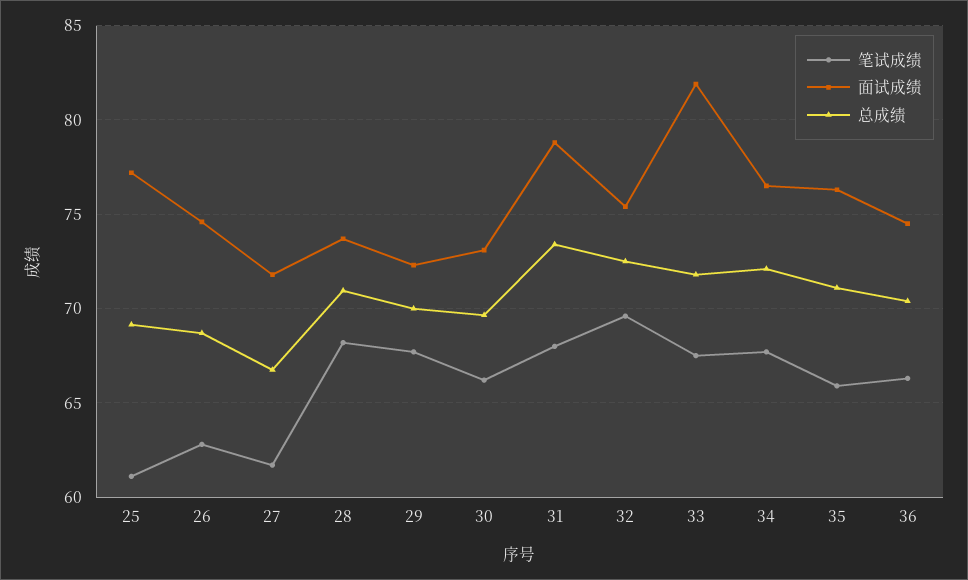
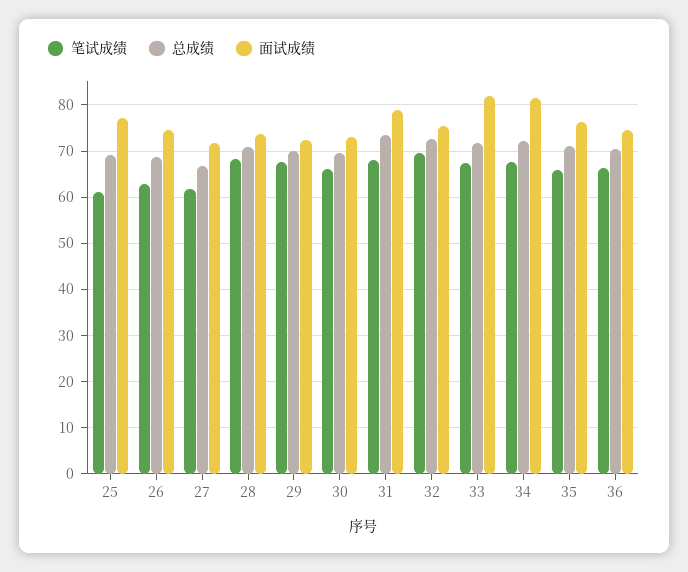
面试成绩, 34: 76.5 -> 82

